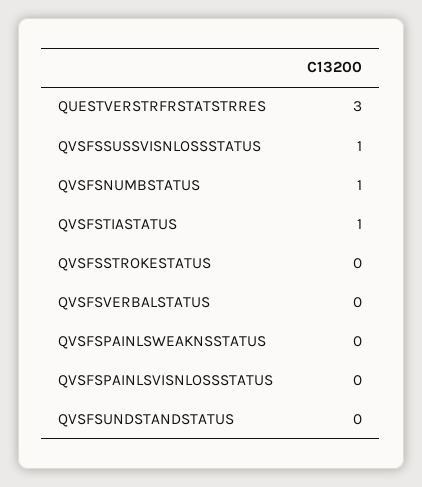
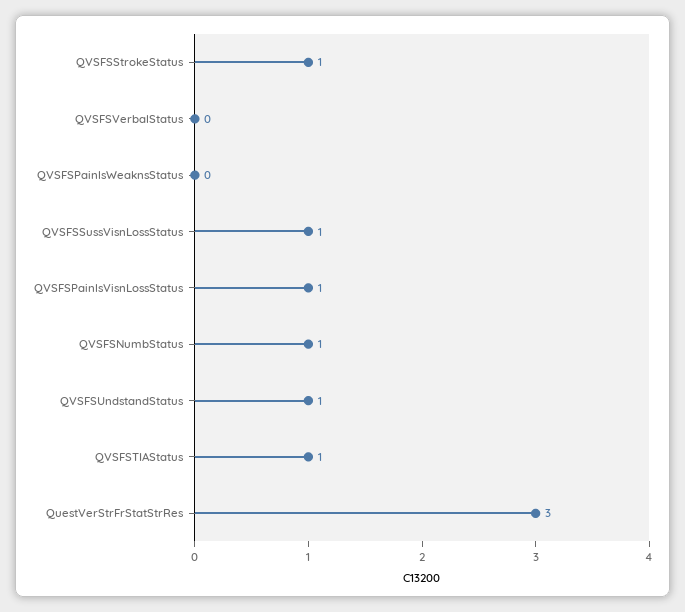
QVSFSSTROKESTATUS: 0 -> 1
QVSFSPAINLSVISNLOSSSTATUS: 0 -> 1
QVSFSUNDSTANDSTATUS: 0 -> 1

